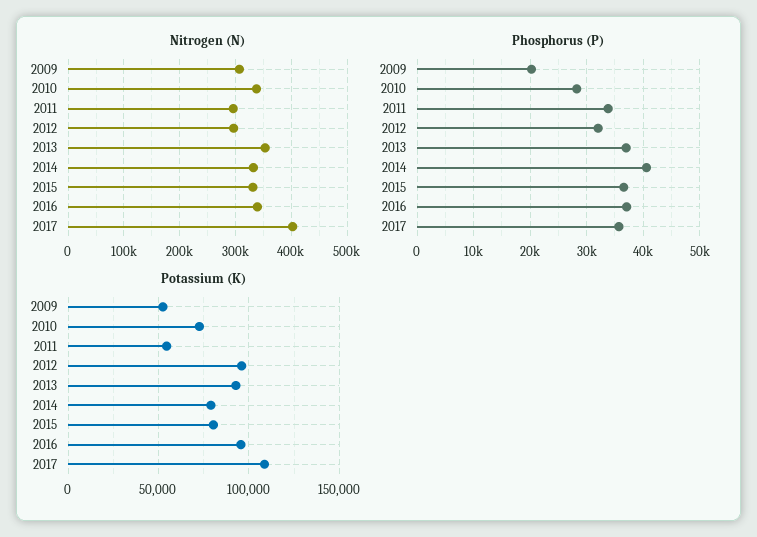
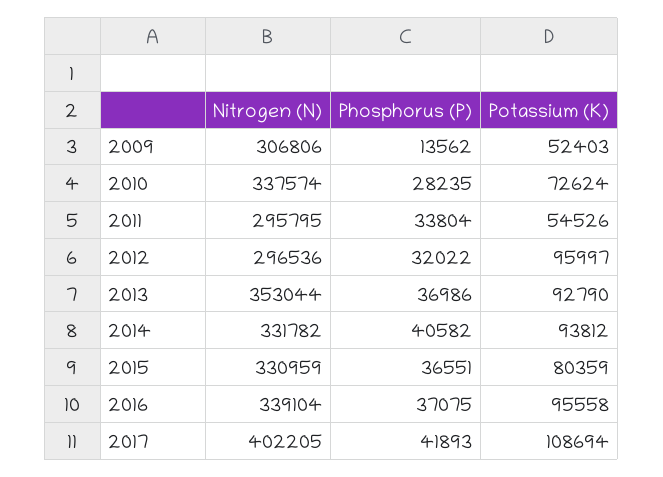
Phosphorus (P), 2009: 20000 -> 13562
Phosphorus (P), 2017: 36000 -> 41893
Potassium (K), 2014: 80000 -> 93812

